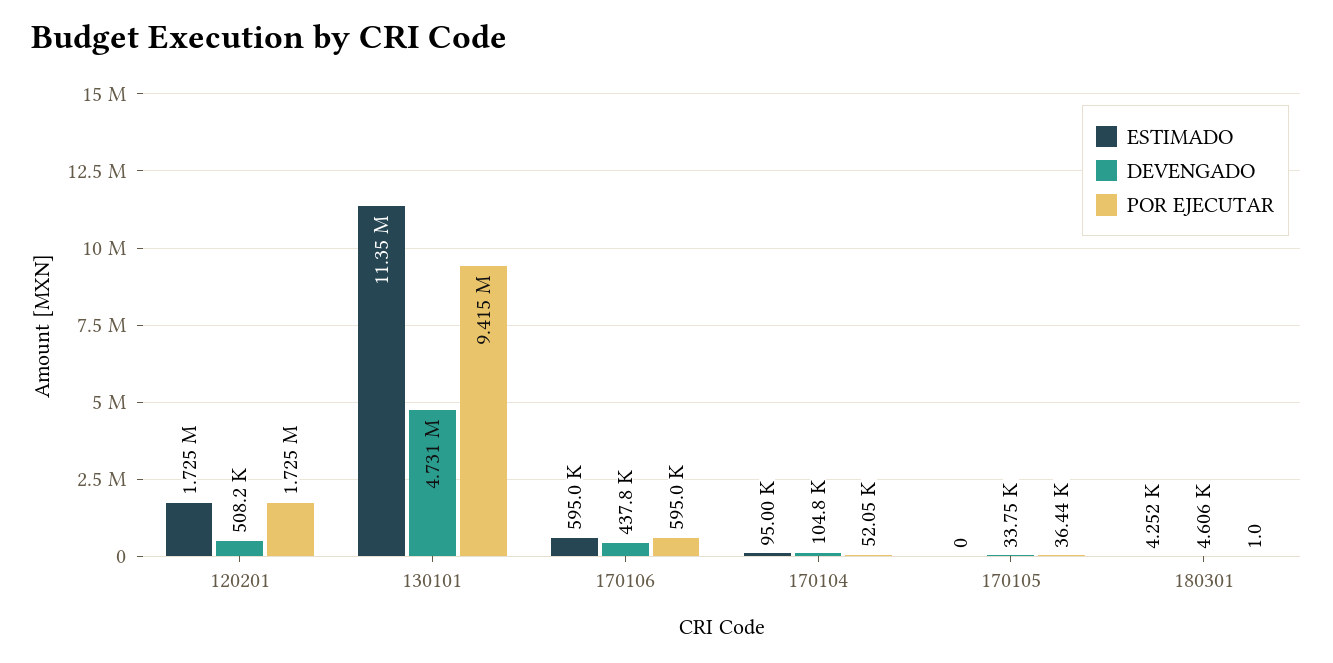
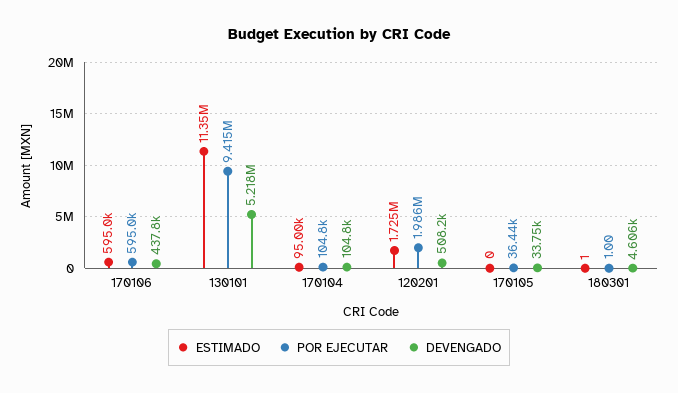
POR EJECUTAR, 120201: 1725000 -> 1986000
DEVENGADO, 130101: 4731000 -> 5218000
POR EJECUTAR, 170104: 52050 -> 104800
ESTIMADO, 180301: 4252 -> 1

